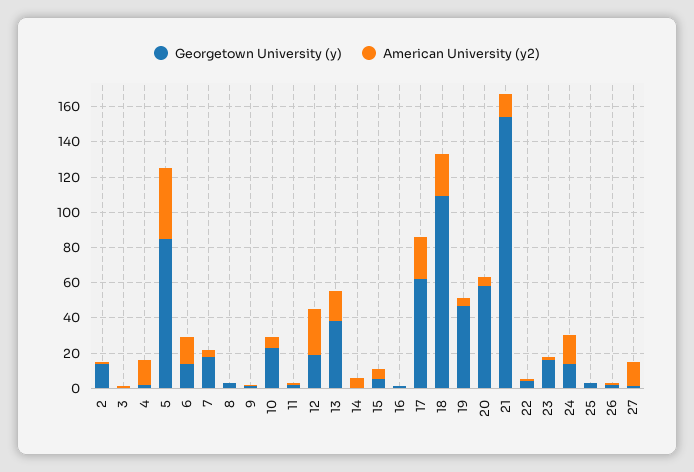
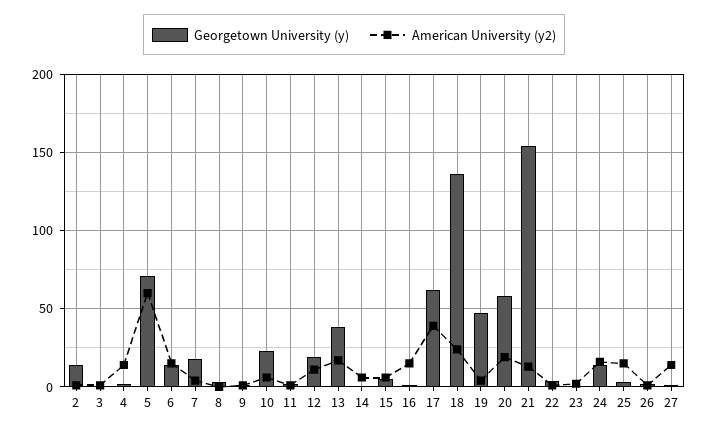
Georgetown University (y), 5: 85 -> 70
American University (y2), 5: 40 -> 60
American University (y2), 12: 25 -> 10
American University (y2), 16: 0 -> 15
American University (y2), 17: 25 -> 40
Georgetown University (y), 18: 110 -> 135
American University (y2), 20: 5 -> 20
Georgetown University (y), 23: 15 -> 0
American University (y2), 25: 0 -> 15

